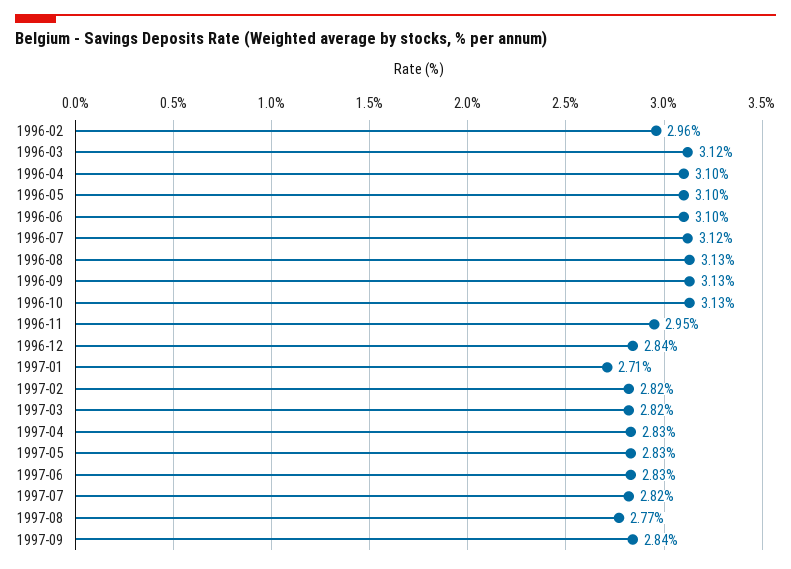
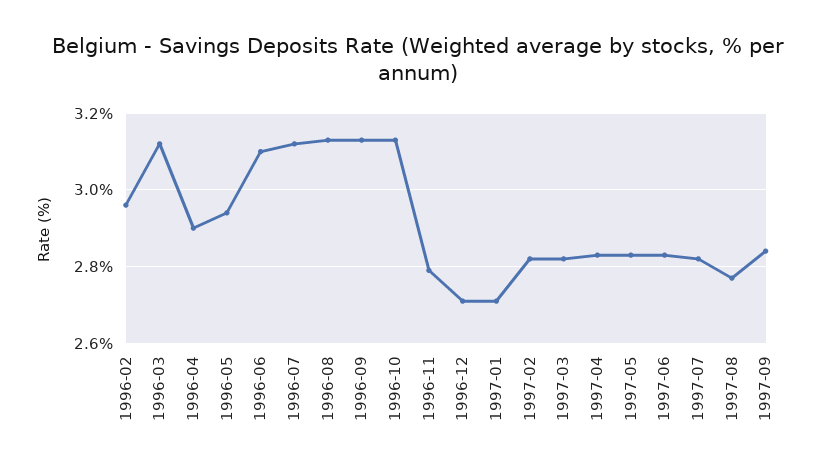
1996-04: 3.1 -> 2.9
1996-05: 3.1 -> 2.95
1996-11: 2.95 -> 2.8
1996-12: 2.84 -> 2.7

